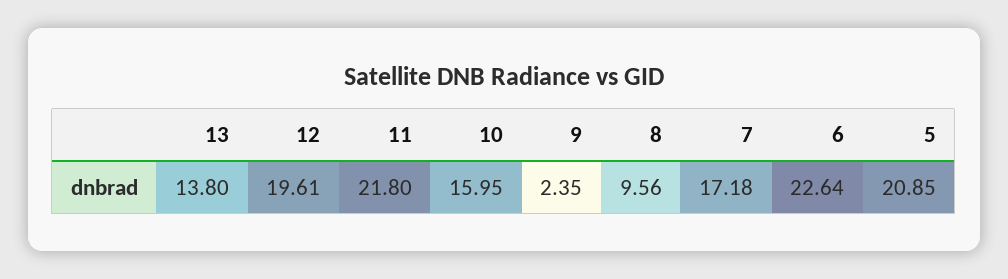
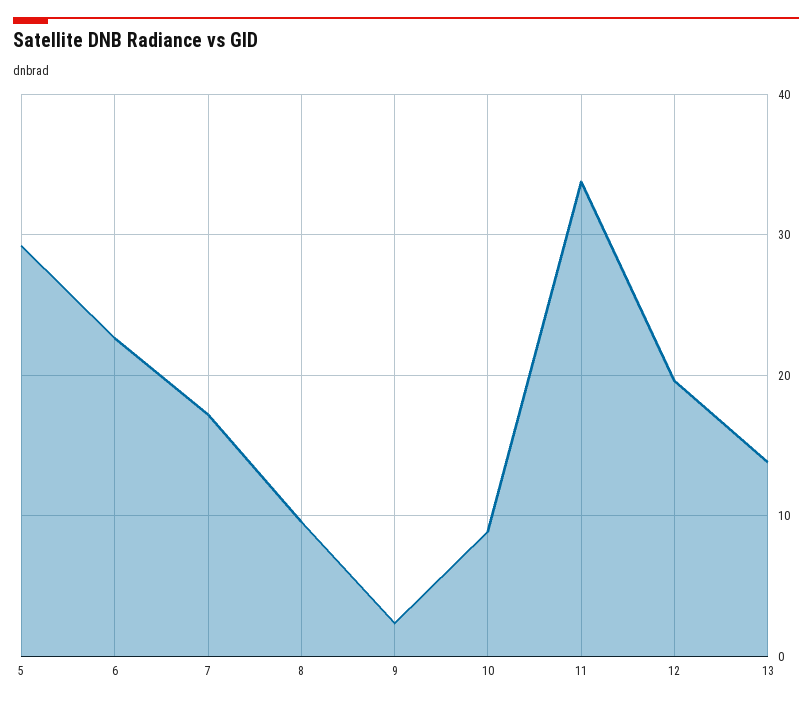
11: 21.8 -> 34
10: 15.95 -> 9
5: 20.85 -> 29

